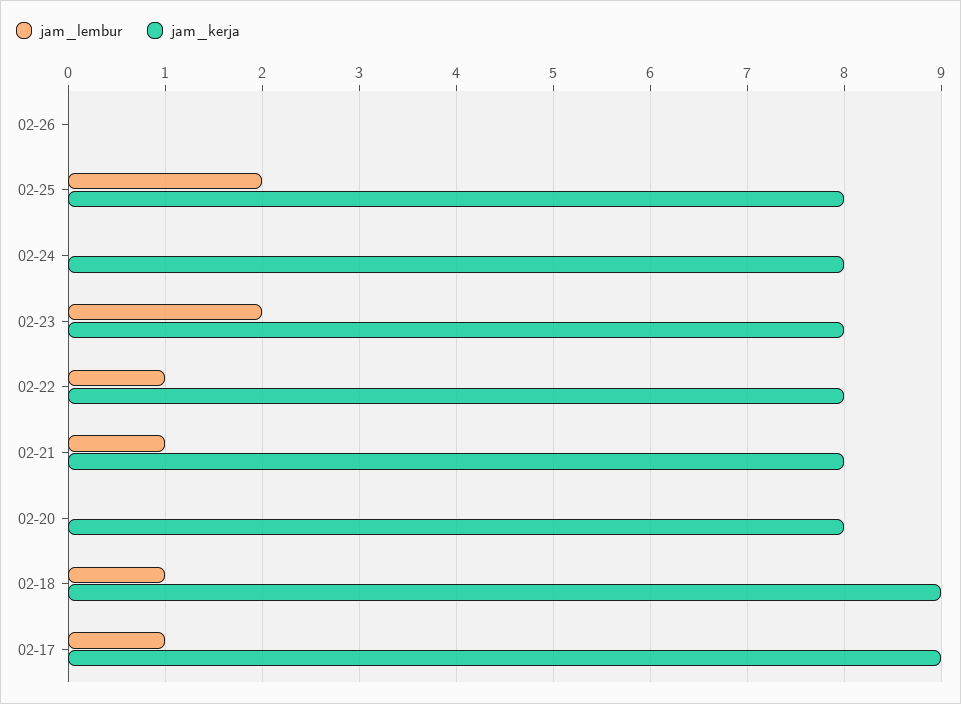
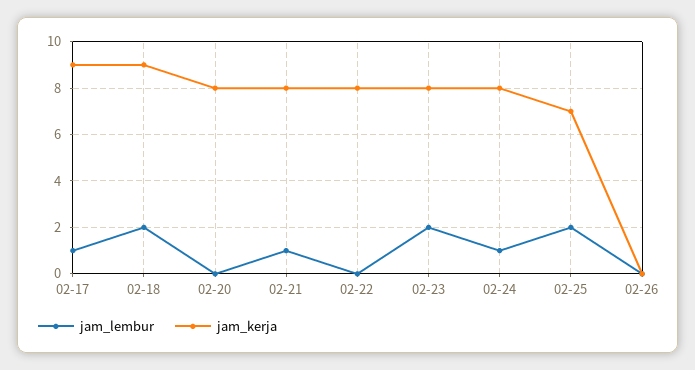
jam_kerja, 02-25: 8 -> 7
jam_lembur, 02-24: 0 -> 1
jam_lembur, 02-22: 1 -> 0
jam_lembur, 02-18: 1 -> 2

